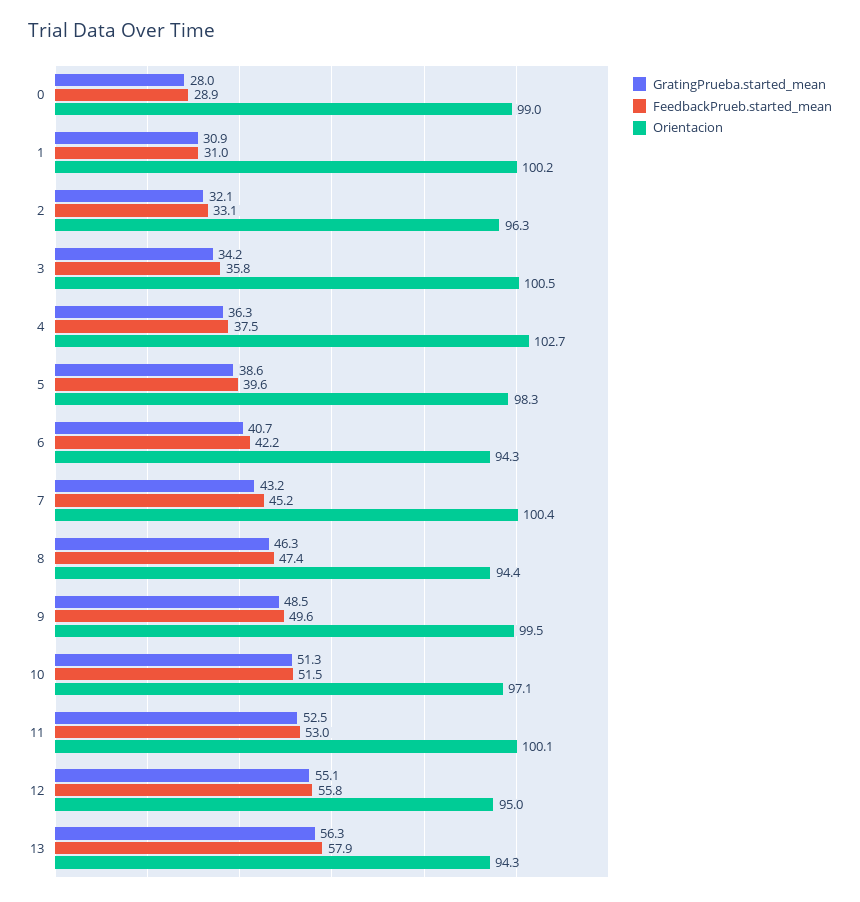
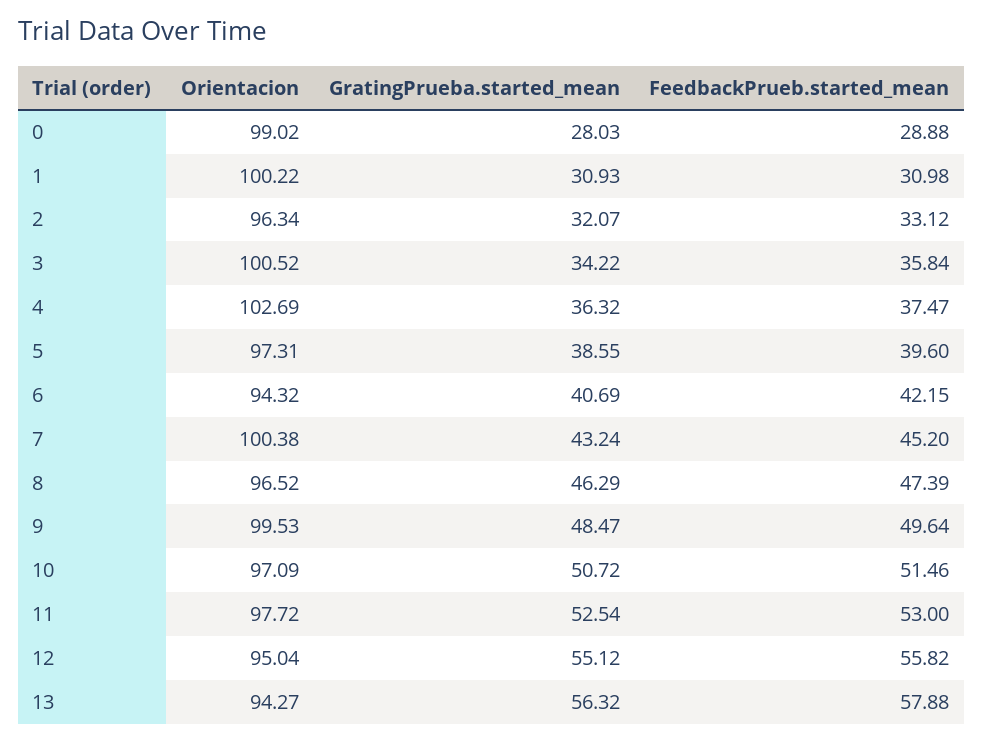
Orientacion, 5: 98.3 -> 97.31
Orientacion, 8: 94.4 -> 96.52
GratingPrueba.started_mean, 10: 51.3 -> 50.72
Orientacion, 11: 100.1 -> 97.72

